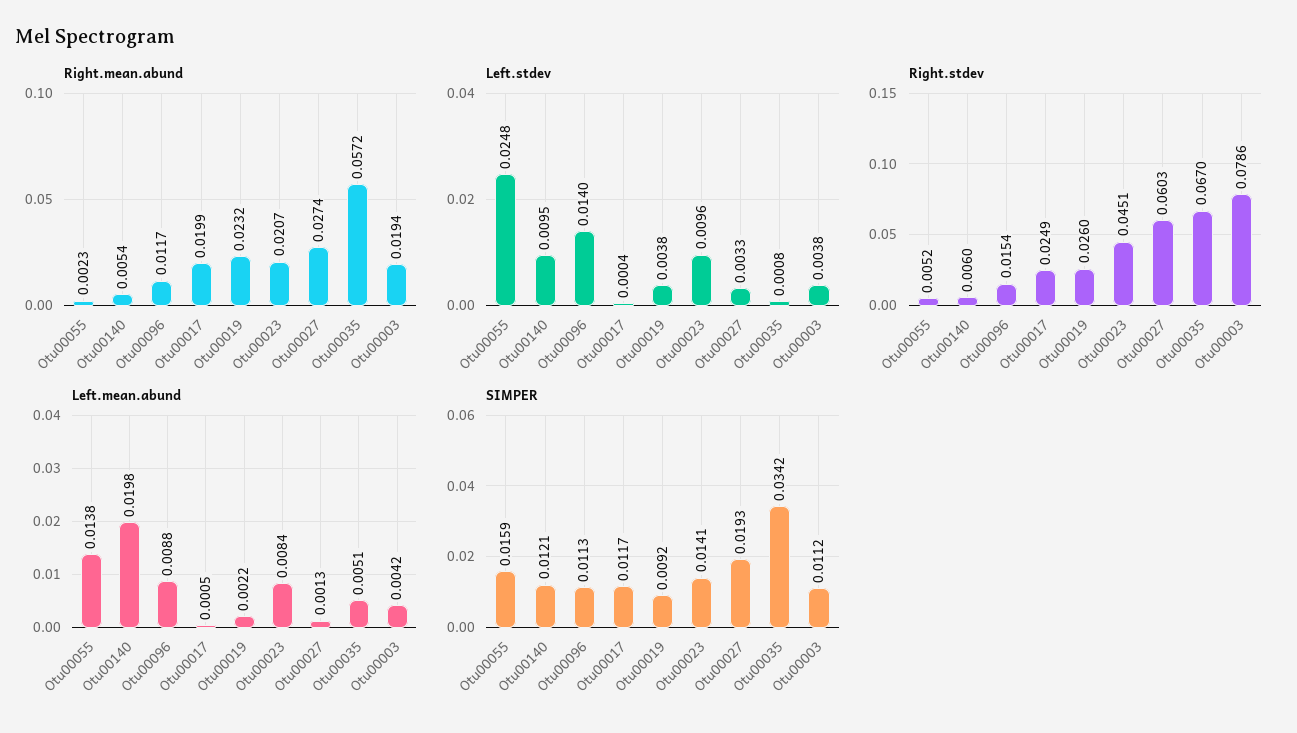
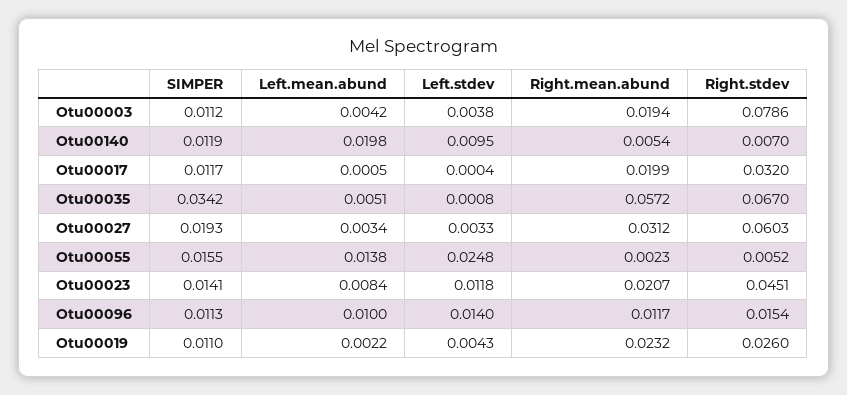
Right.mean.abund, Otu00027: 0.0274 -> 0.0312
Left.stdev, Otu00019: 0.0038 -> 0.0043
Left.stdev, Otu00023: 0.0096 -> 0.0118
Right.stdev, Otu00140: 0.006 -> 0.007
Right.stdev, Otu00017: 0.0249 -> 0.032
Left.mean.abund, Otu00096: 0.0088 -> 0.01
Left.mean.abund, Otu00027: 0.0013 -> 0.0034
SIMPER, Otu00055: 0.0159 -> 0.0155
SIMPER, Otu00140: 0.0121 -> 0.0119
SIMPER, Otu00019: 0.0092 -> 0.011

